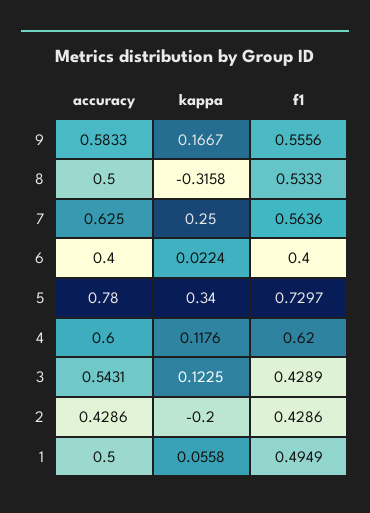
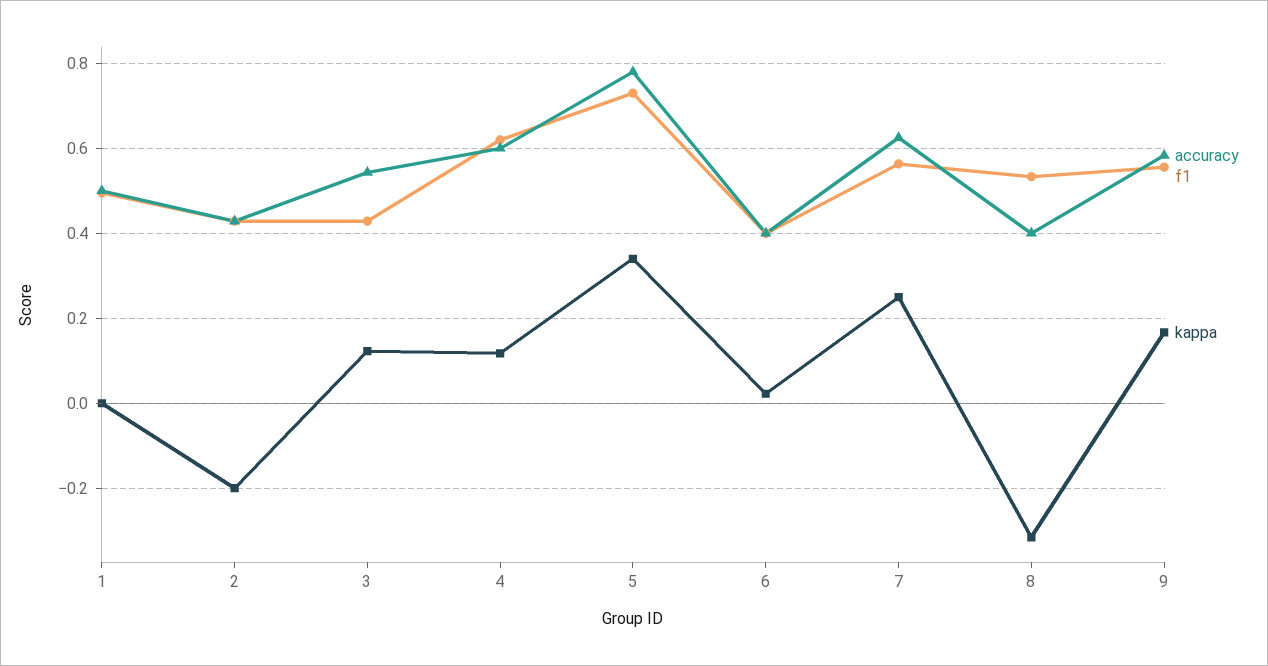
accuracy, 8: 0.5 -> 0.4
kappa, 1: 0.0558 -> 0

